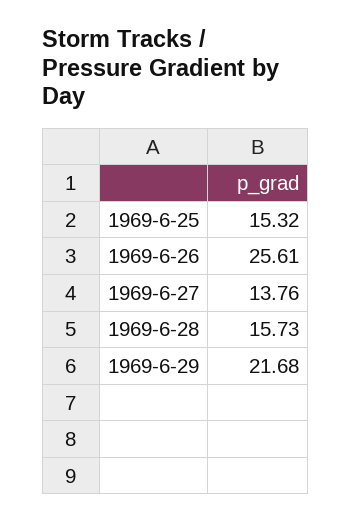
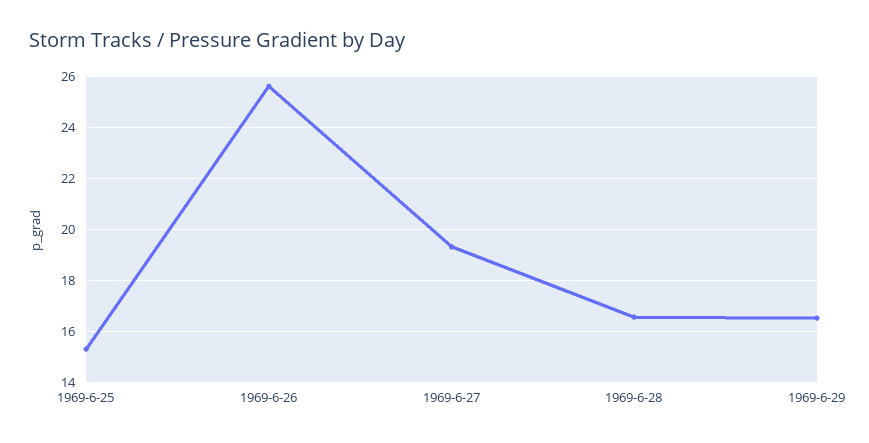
1969-6-27: 13.76 -> 19.25
1969-6-28: 15.73 -> 16.5
1969-6-29: 21.68 -> 16.5

